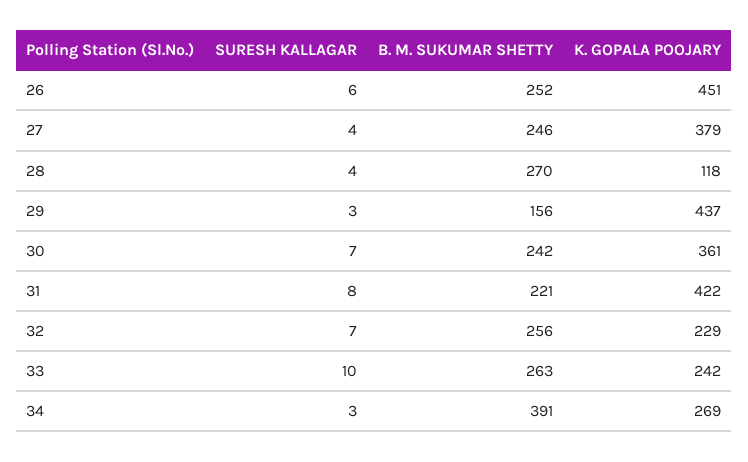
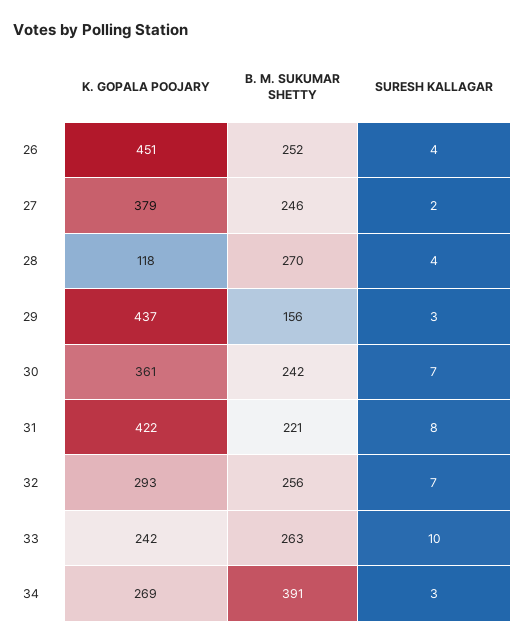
SURESH KALLAGAR, 26: 6 -> 4
SURESH KALLAGAR, 27: 4 -> 2
K. GOPALA POOJARY, 32: 229 -> 293

